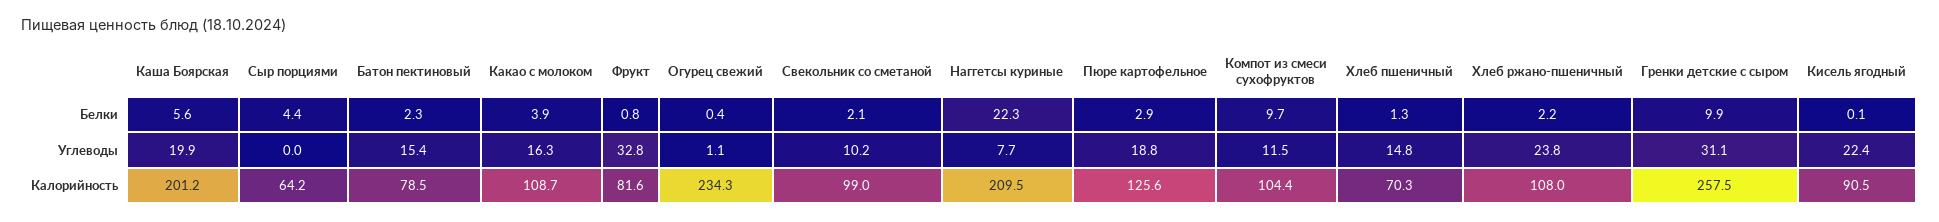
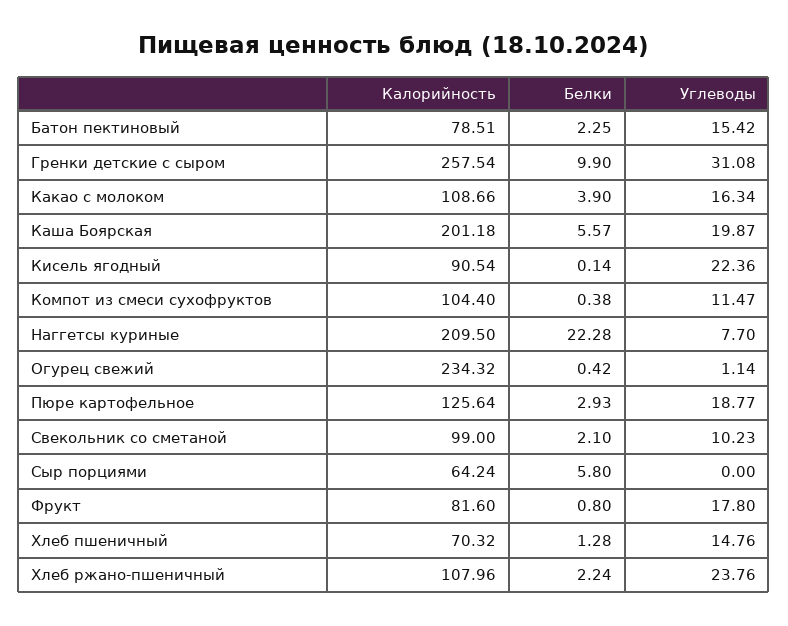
Сыр порциями, Белки: 4.4 -> 5.8
Компот из смеси сухофруктов, Белки: 9.7 -> 0.38
Фрукт, Углеводы: 32.8 -> 17.8

